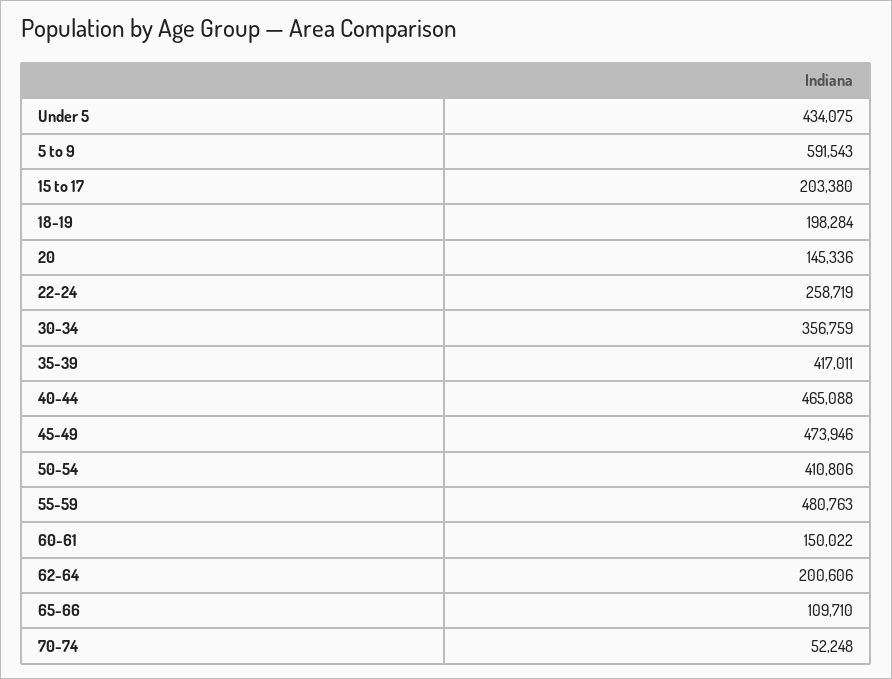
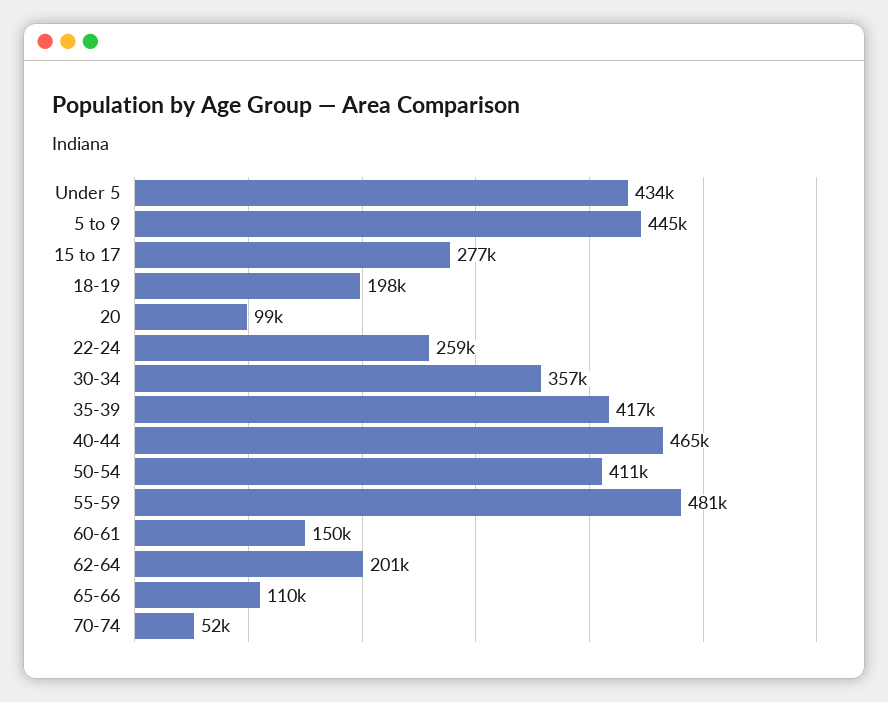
5 to 9: 591543 -> 445000
15 to 17: 203380 -> 277000
20: 145336 -> 99000
45-49: 473946 -> none

